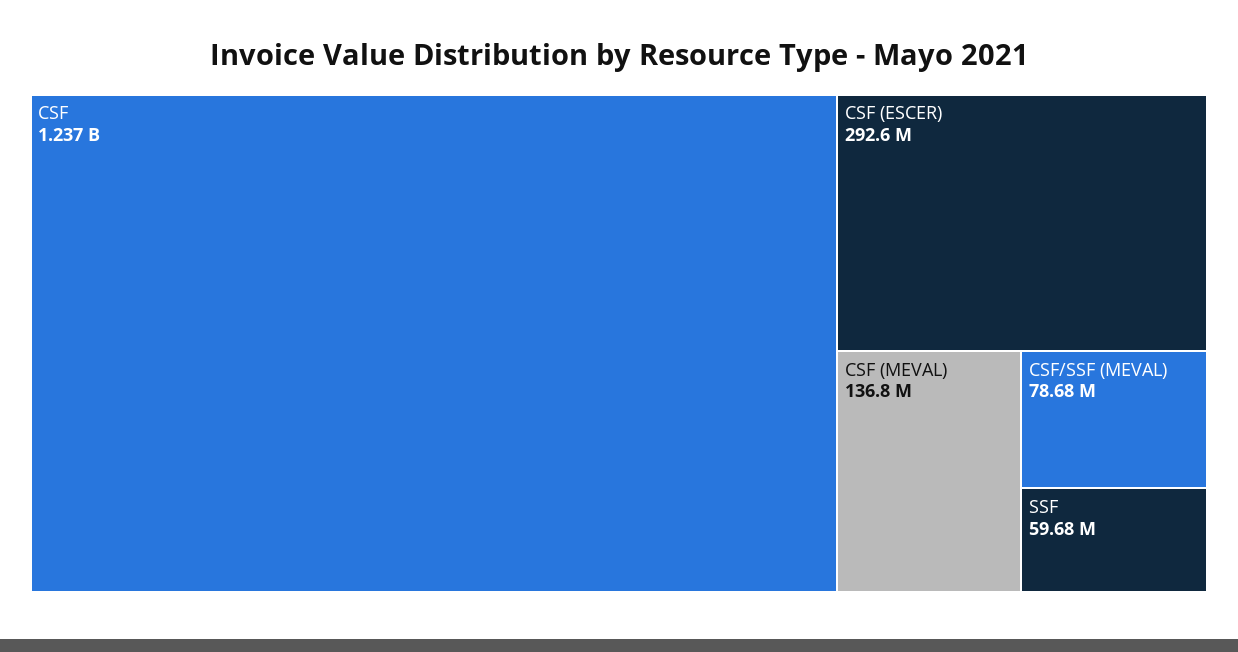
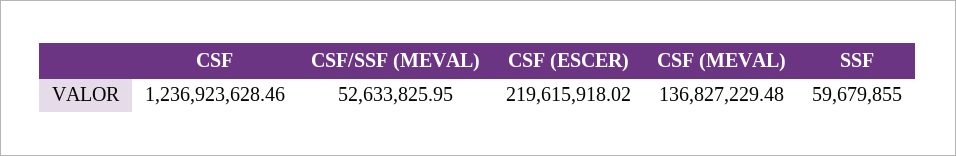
CSF (ESCER): 292600000 -> 219615918.02
CSF/SSF (MEVAL): 78680000 -> 52633825.95

